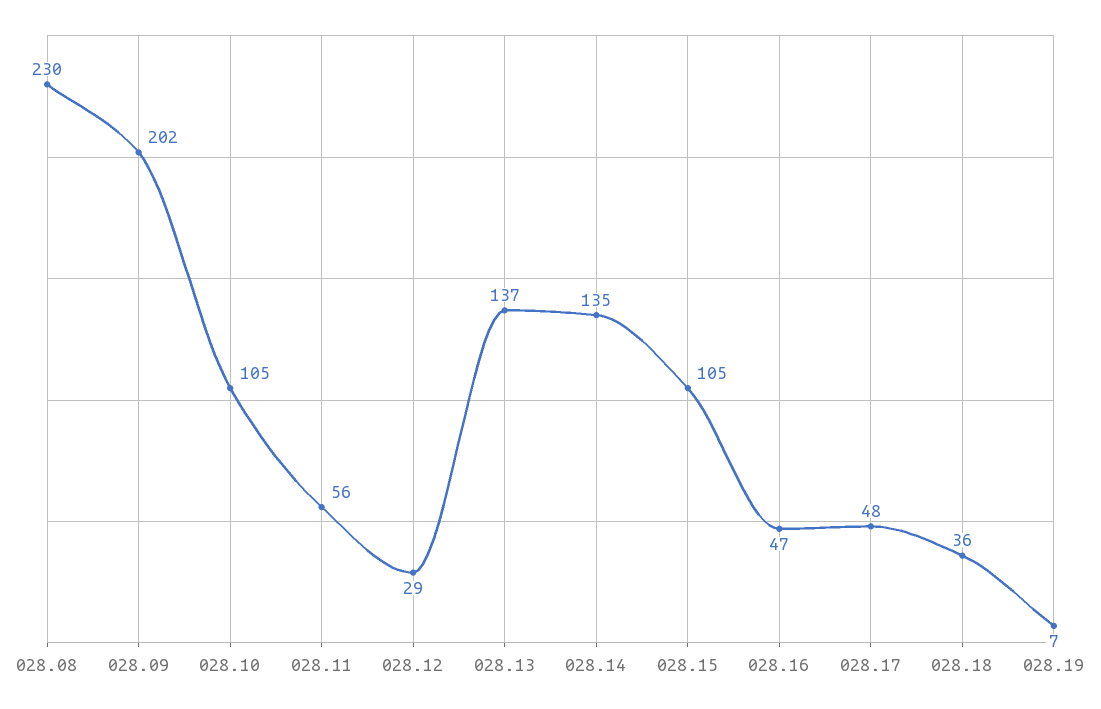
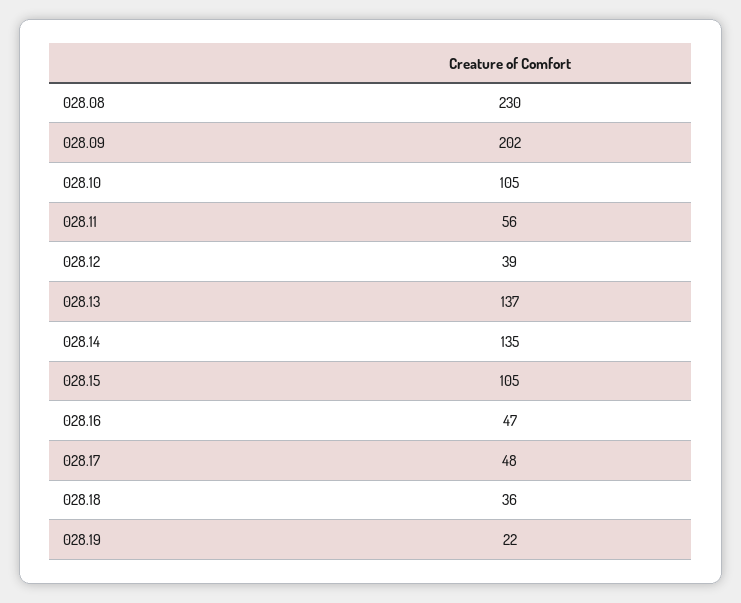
028.12: 29 -> 39
028.19: 7 -> 22

